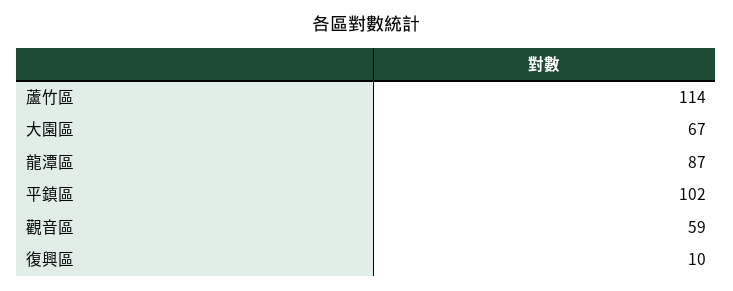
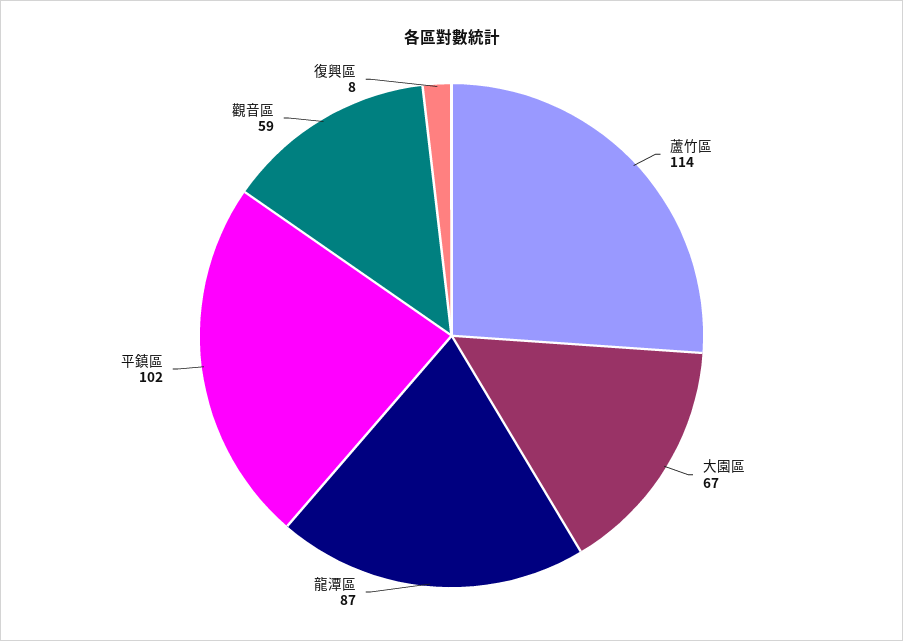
復興區: 10 -> 8

